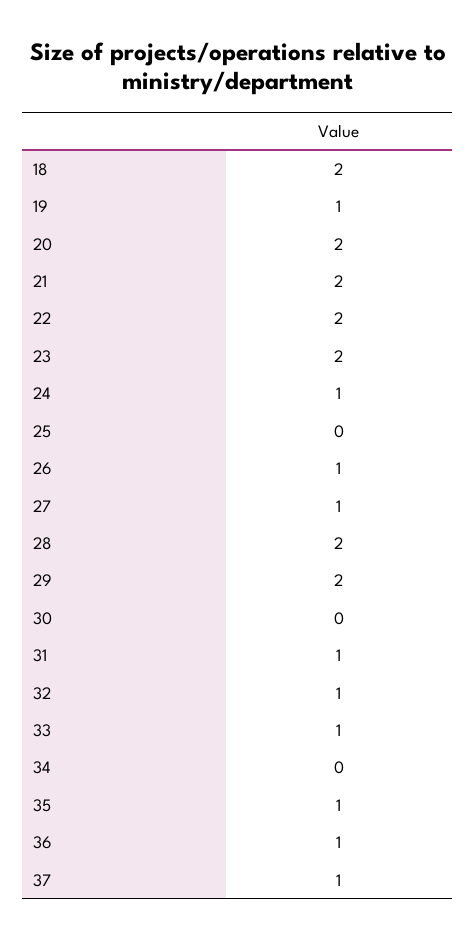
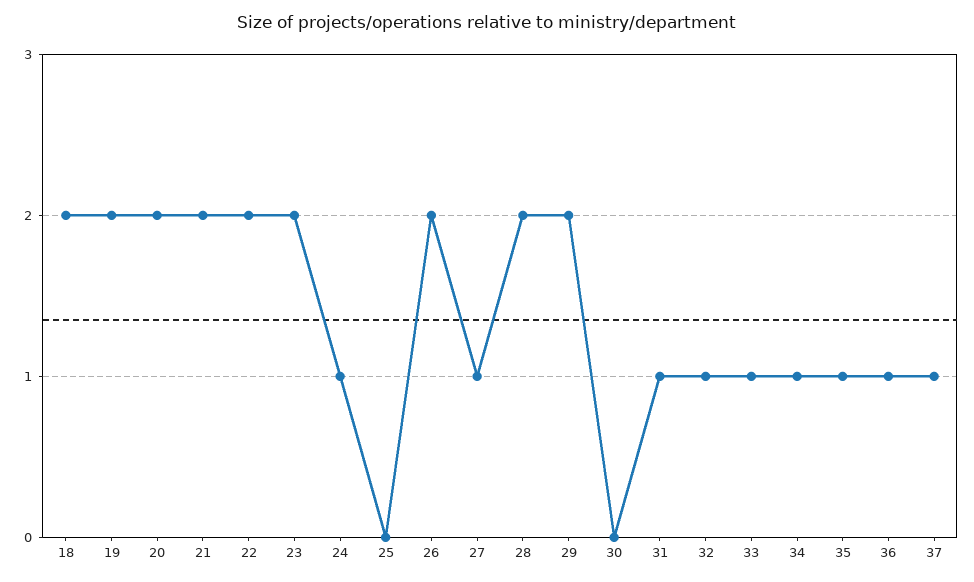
19: 1 -> 2
26: 1 -> 2
34: 0 -> 1

